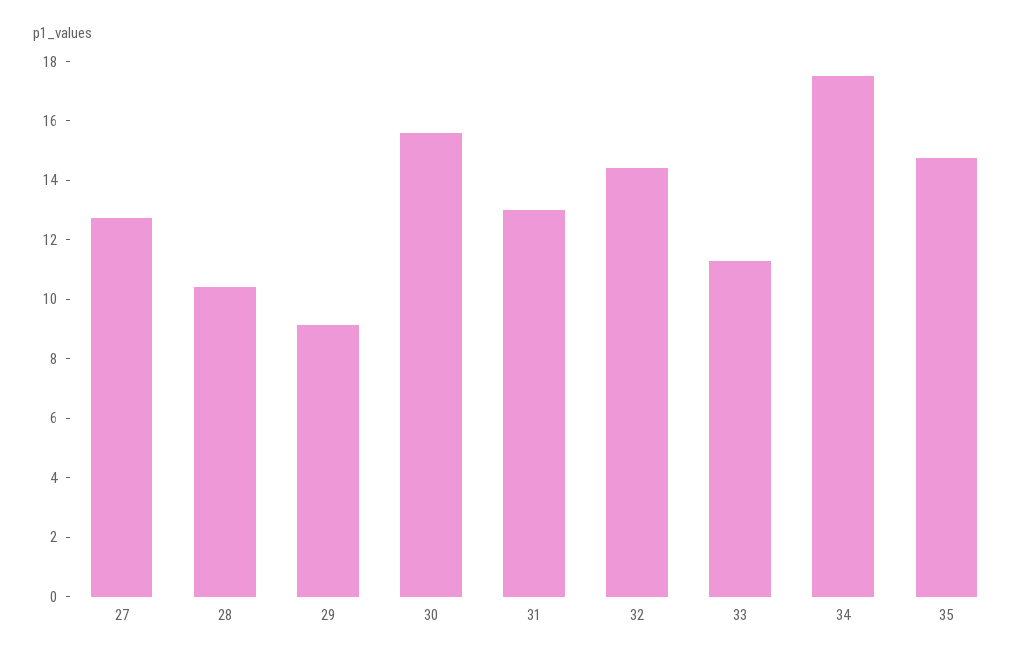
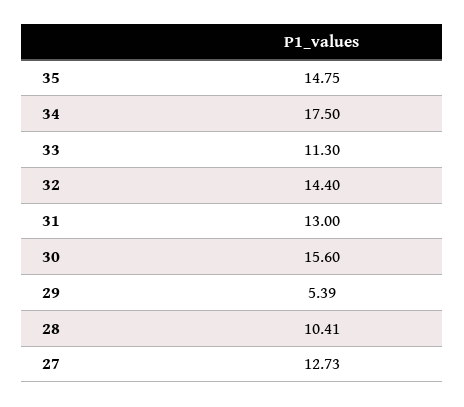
29: 9 -> 5.39

